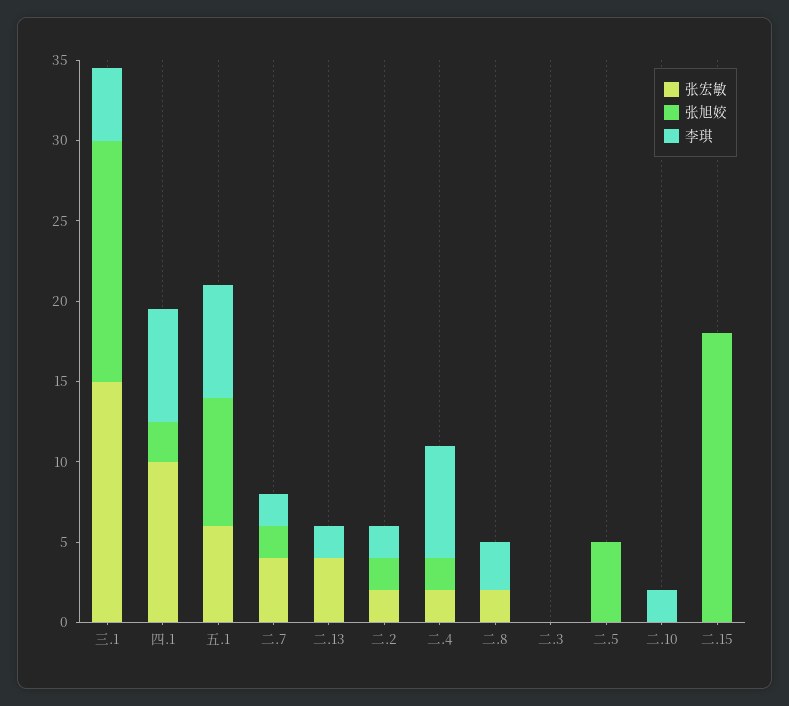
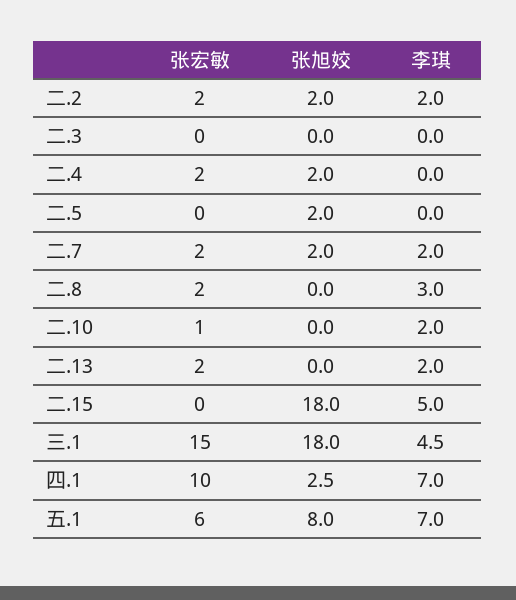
张旭姣, 三.1: 15 -> 18
张宏敏, 二.7: 4 -> 2
张宏敏, 二.13: 4 -> 2
李琪, 二.4: 7 -> 0
张旭姣, 二.5: 5 -> 2
张宏敏, 二.10: 0 -> 1
李琪, 二.15: 0 -> 5

